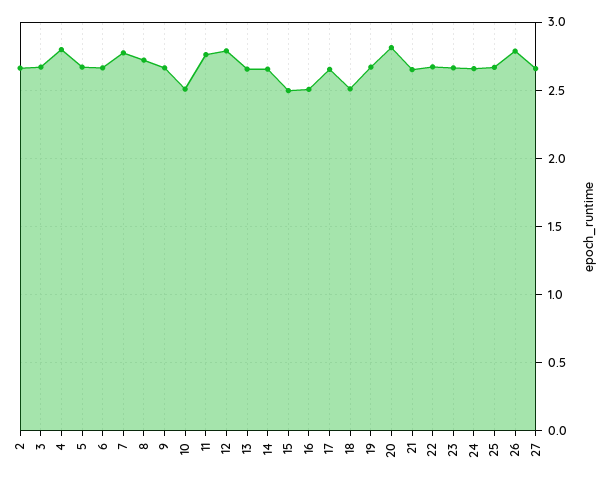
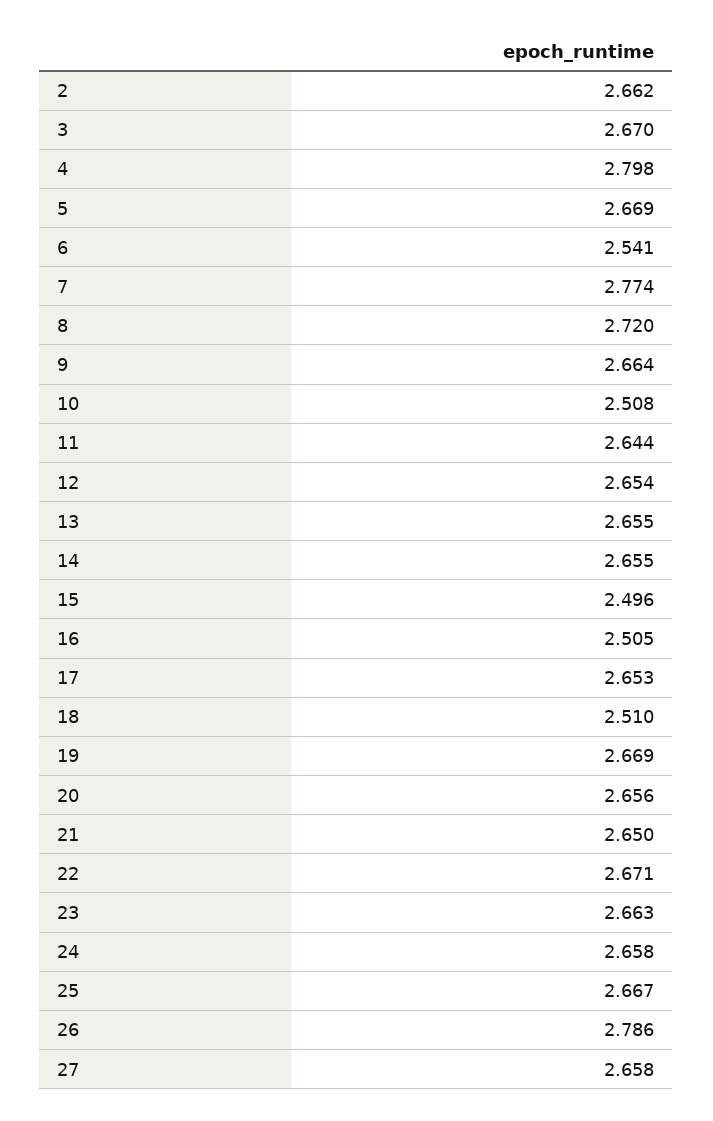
6: 2.65 -> 2.541
11: 2.75 -> 2.644
12: 2.8 -> 2.654
20: 2.8 -> 2.656

